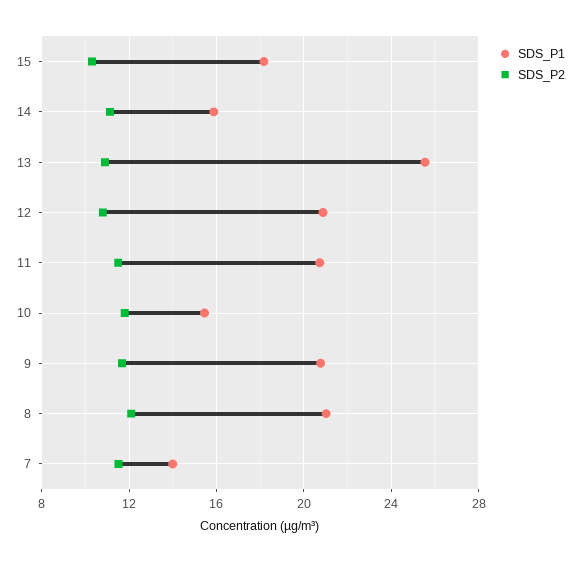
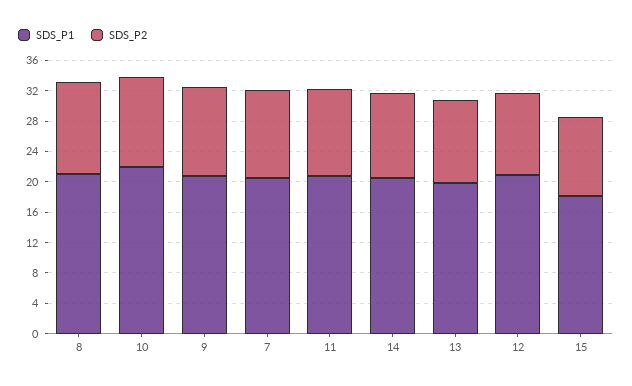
SDS_P1, 14: 16 -> 20
SDS_P1, 13: 25.5 -> 20
SDS_P1, 10: 15.5 -> 22
SDS_P1, 7: 14 -> 20

